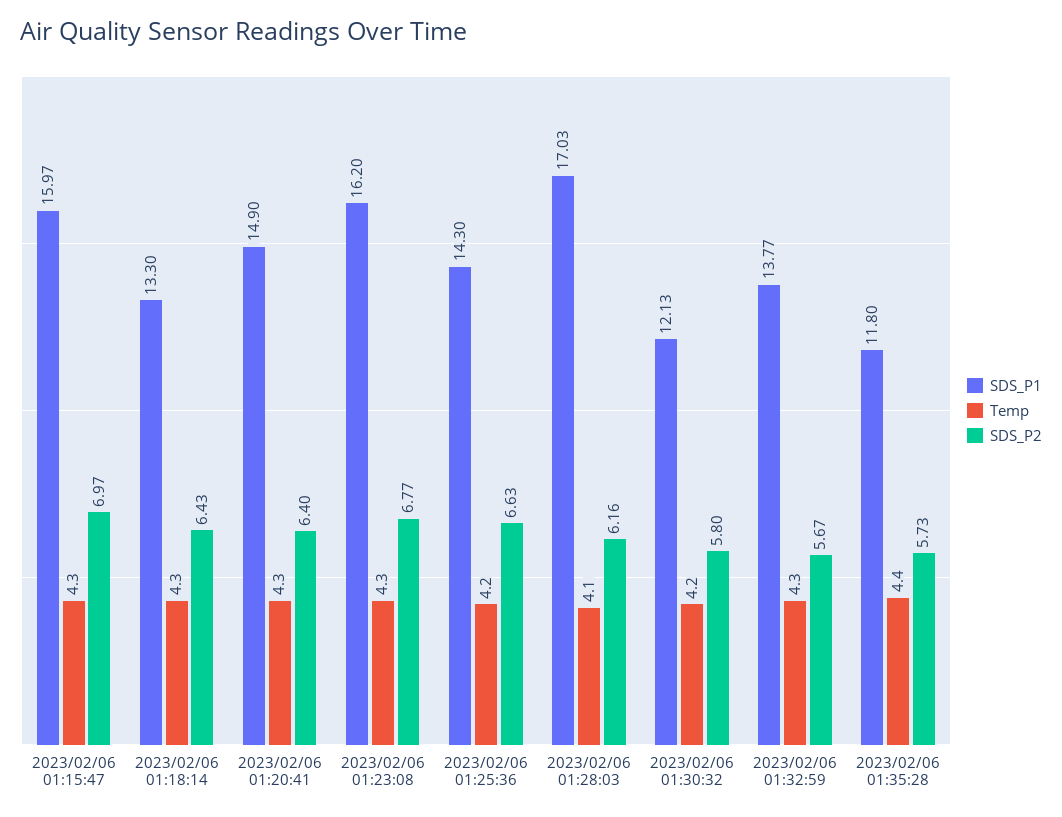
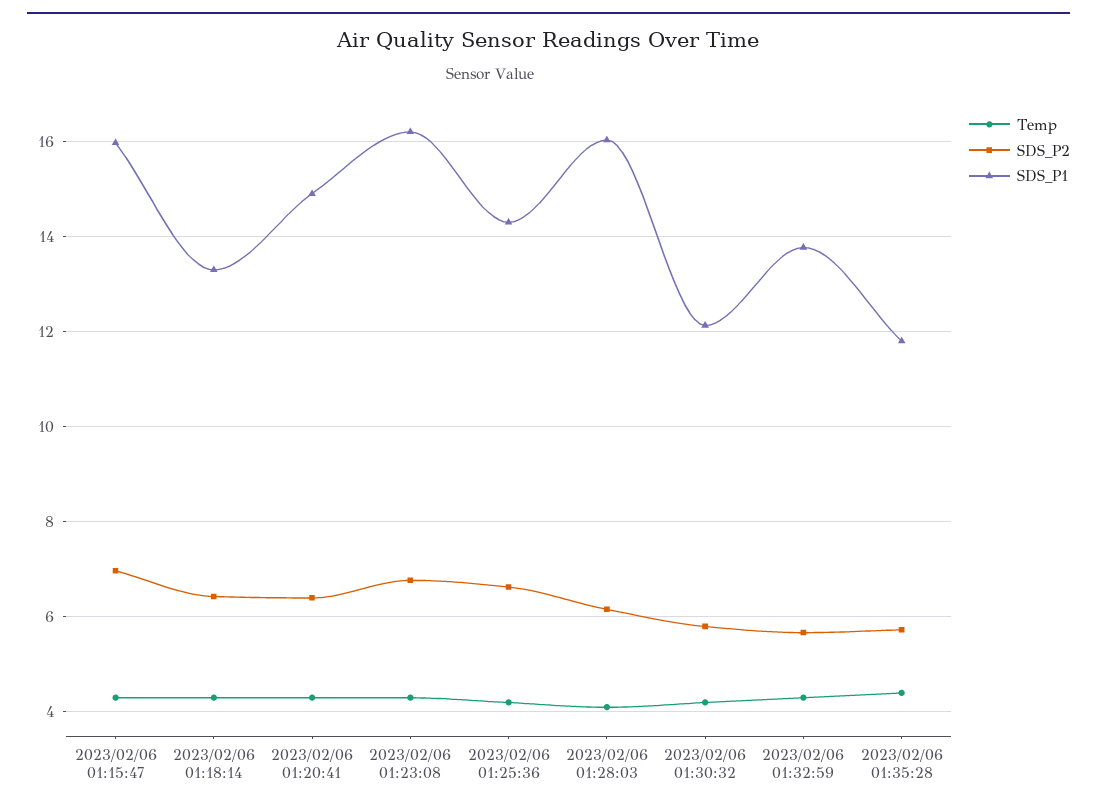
SDS_P1, 2023/02/06 01:28:03: 17.03 -> 16

